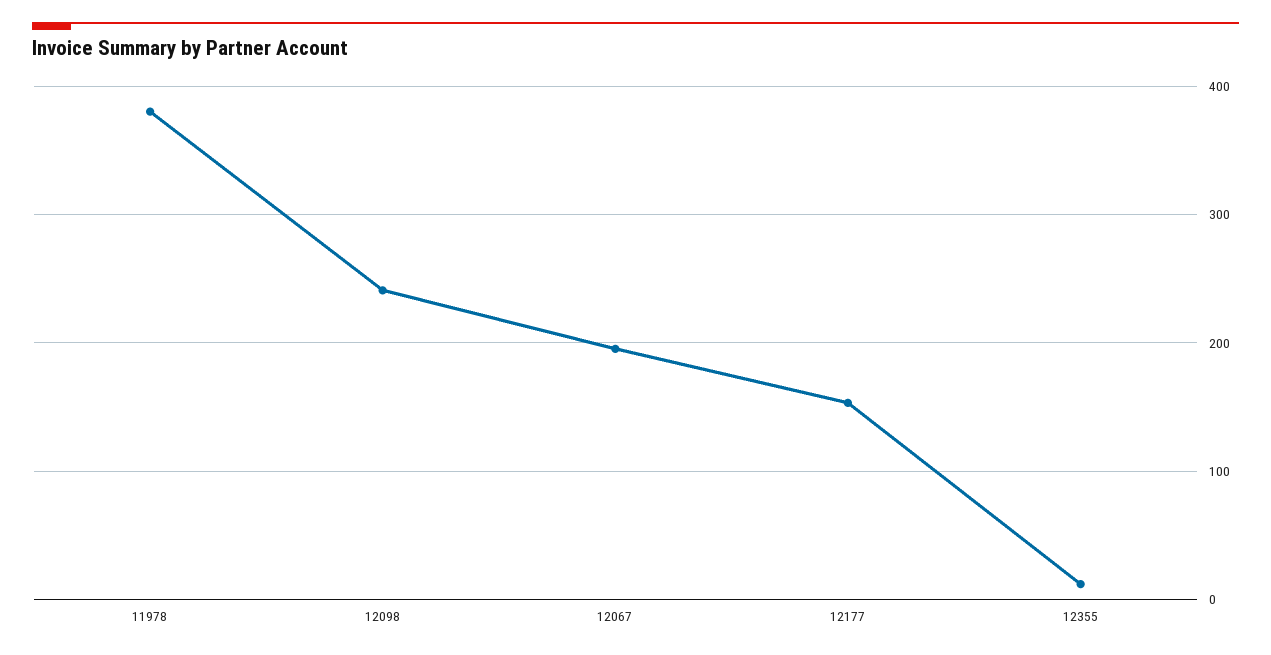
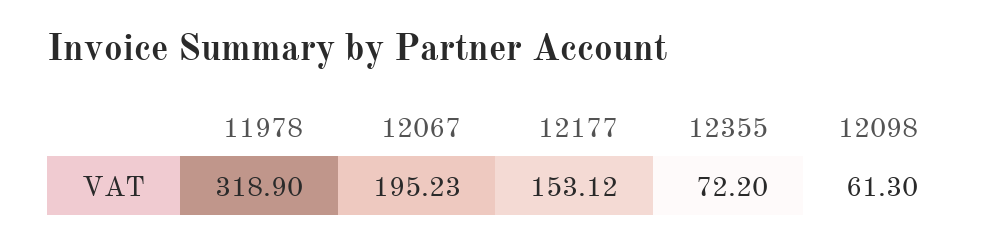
11978: 380 -> 318.9
12098: 240 -> 61.3
12355: 10 -> 72.2

